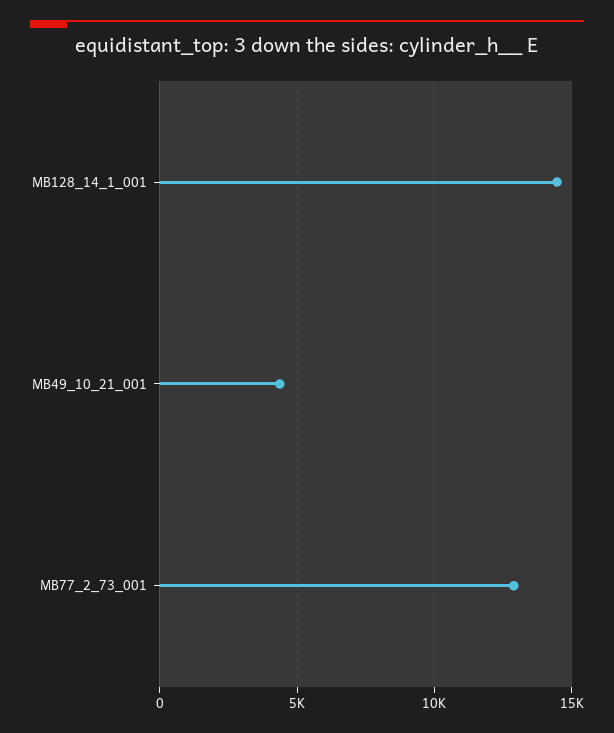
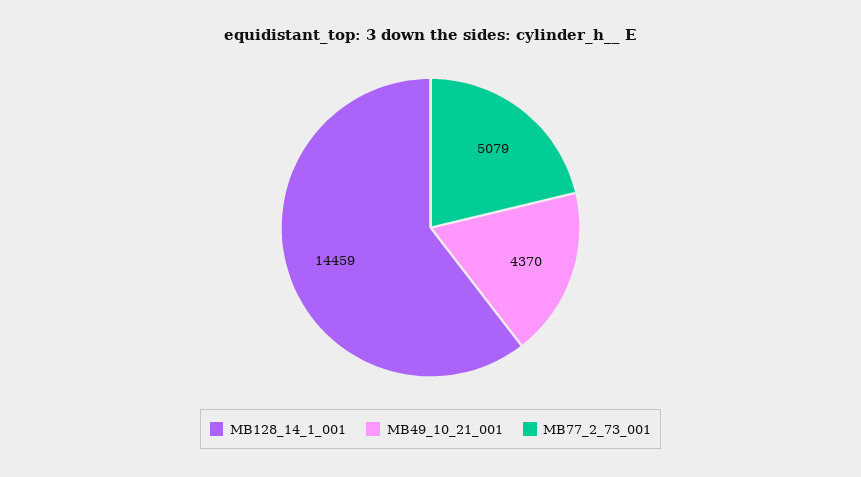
MB77_2_73_001: 13000 -> 5079

